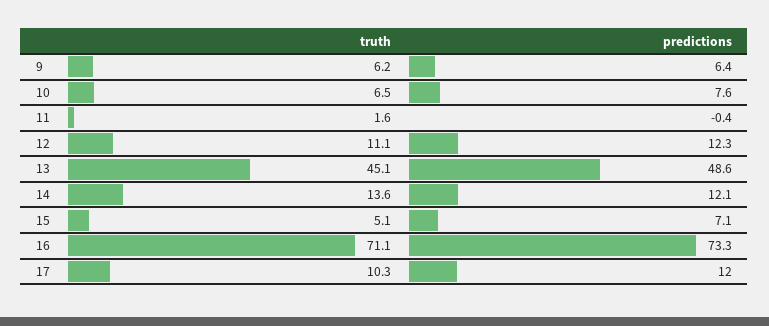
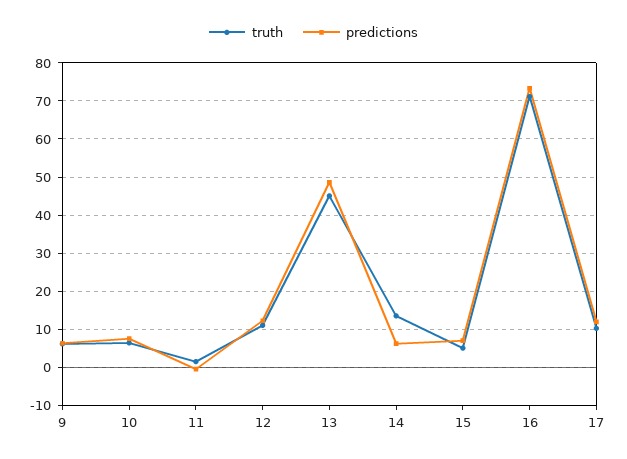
predictions, 14: 12.1 -> 6

